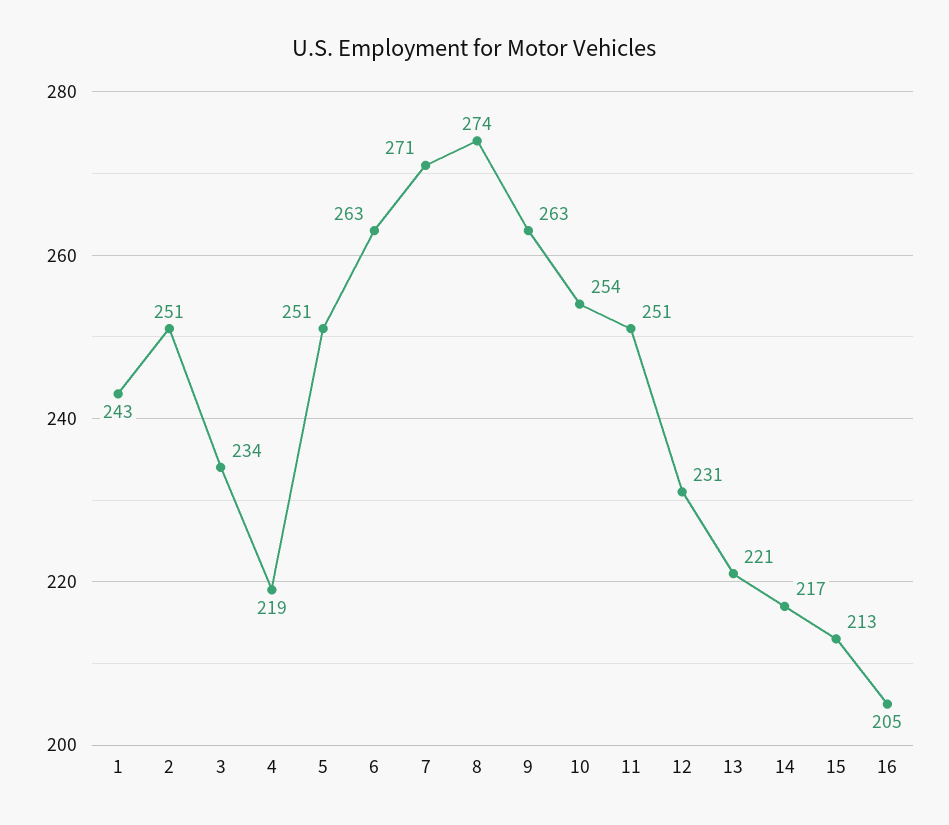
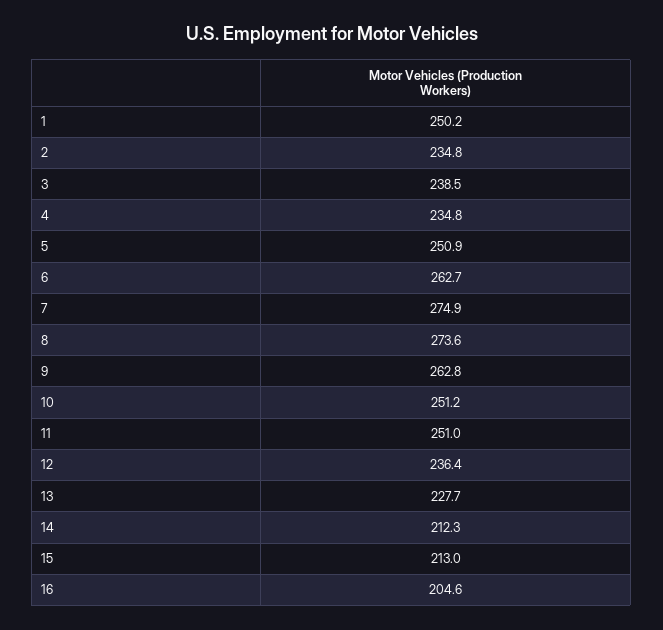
1: 243 -> 250.2
2: 251 -> 234.8
3: 234 -> 238.5
4: 219 -> 234.8
7: 271 -> 274.9
10: 254 -> 251.2
12: 231 -> 236.4
13: 221 -> 227.7
14: 217 -> 212.3

